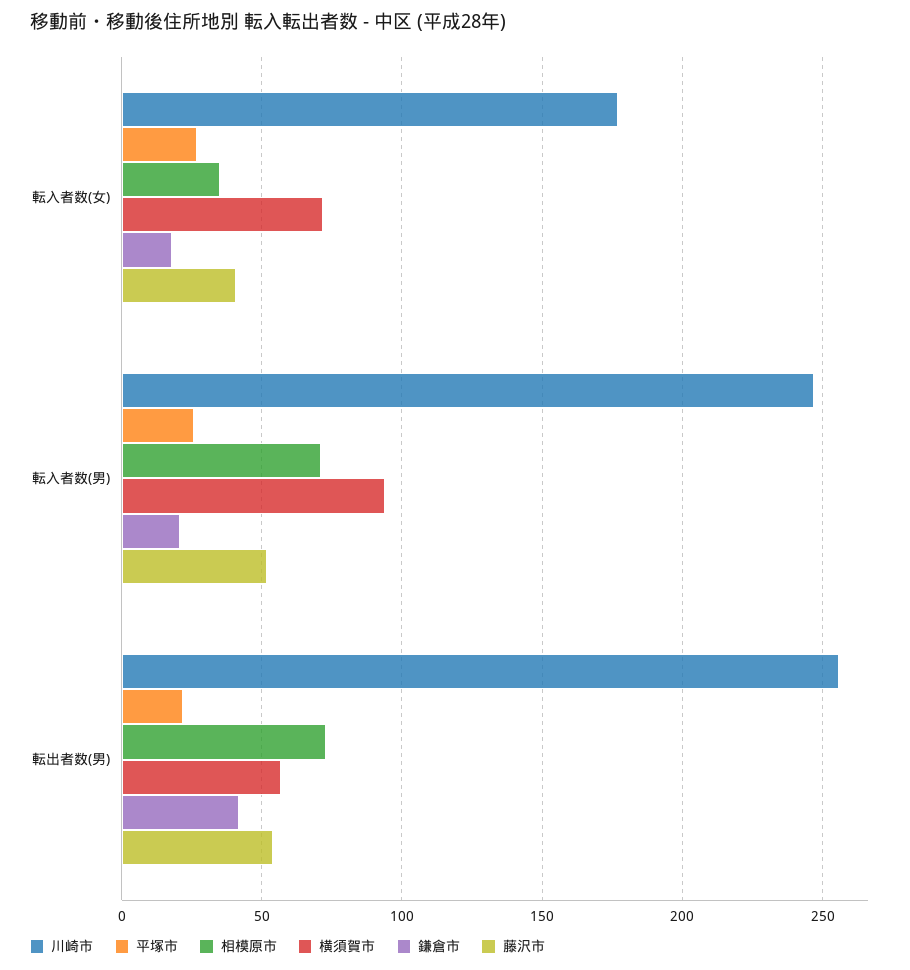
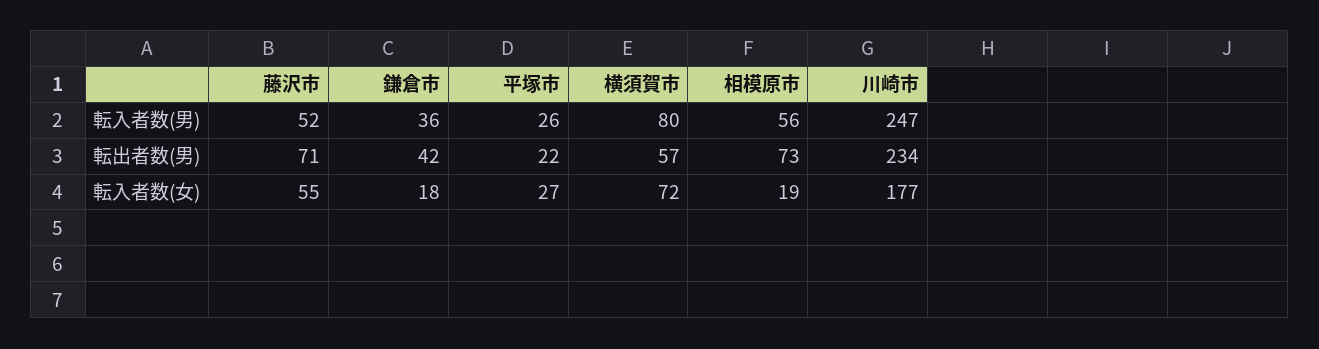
相模原市, 転入者数(女): 35 -> 19
藤沢市, 転入者数(女): 40 -> 55
相模原市, 転入者数(男): 70 -> 56
横須賀市, 転入者数(男): 95 -> 80
鎌倉市, 転入者数(男): 20 -> 36
川崎市, 転出者数(男): 255 -> 234
藤沢市, 転出者数(男): 55 -> 71

